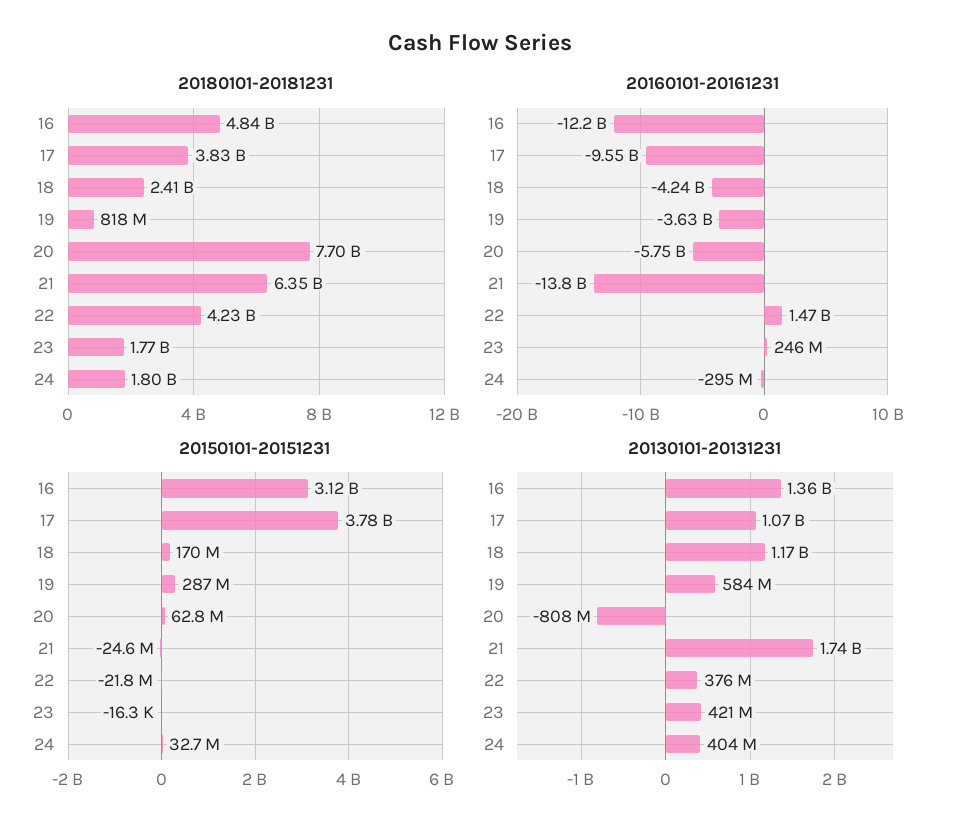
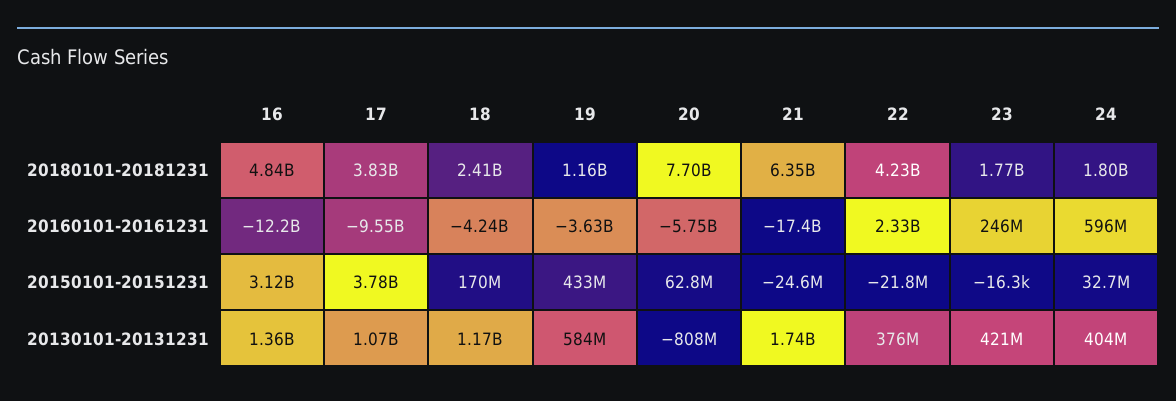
20180101-20181231, 19: 818000000 -> 1160000000
20160101-20161231, 21: -13800000000 -> -17400000000
20160101-20161231, 22: 1470000000 -> 2330000000
20160101-20161231, 24: -295000000 -> 596000000
20150101-20151231, 19: 287000000 -> 433000000

